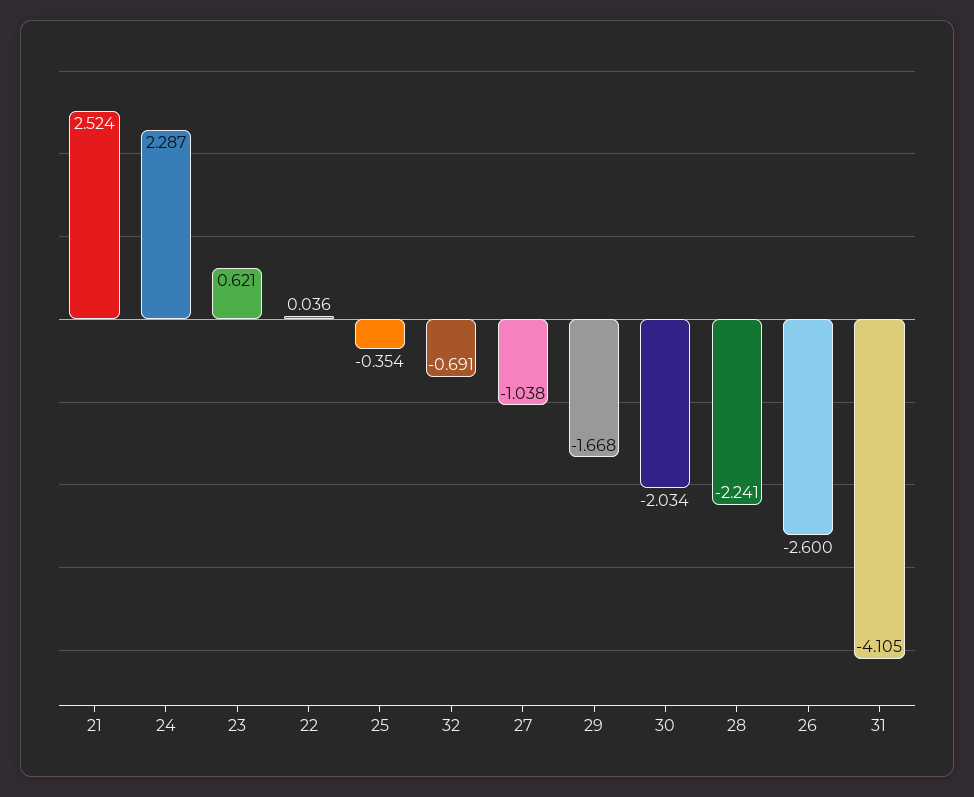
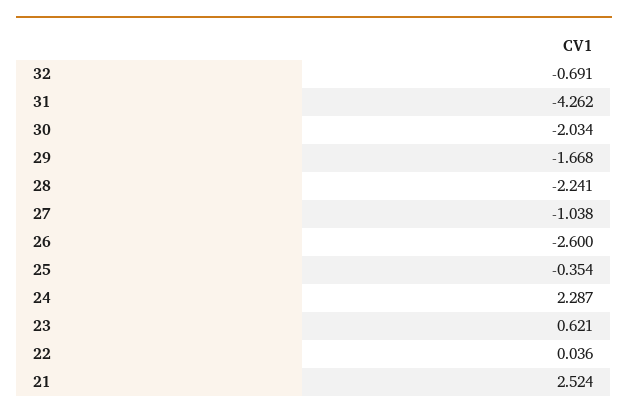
31: -4.105 -> -4.262

